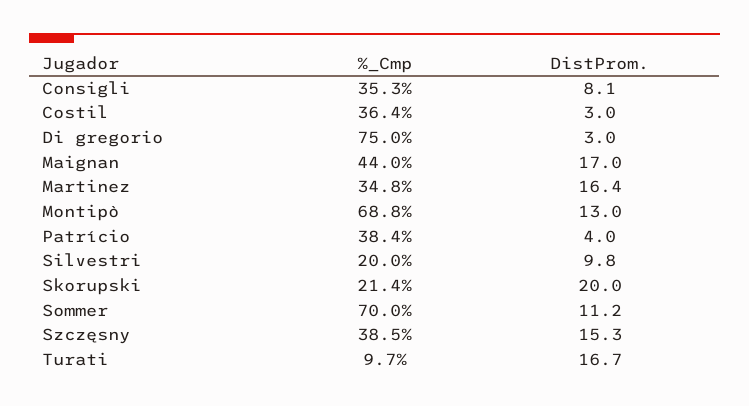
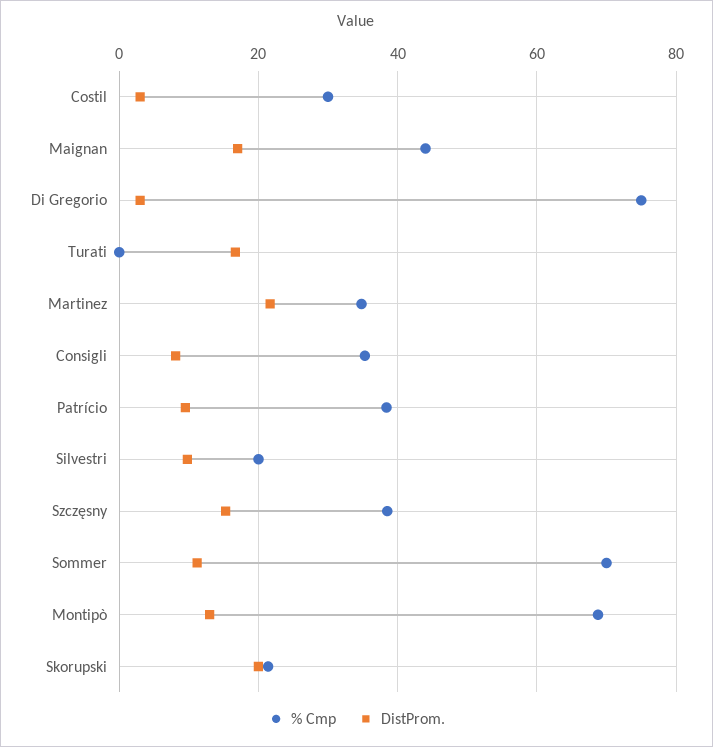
%_Cmp, Costil: 36.4 -> 30
DistProm., Martinez: 16.4 -> 22
DistProm., Patrício: 4 -> 10
%_Cmp, Turati: 9.7 -> 0

